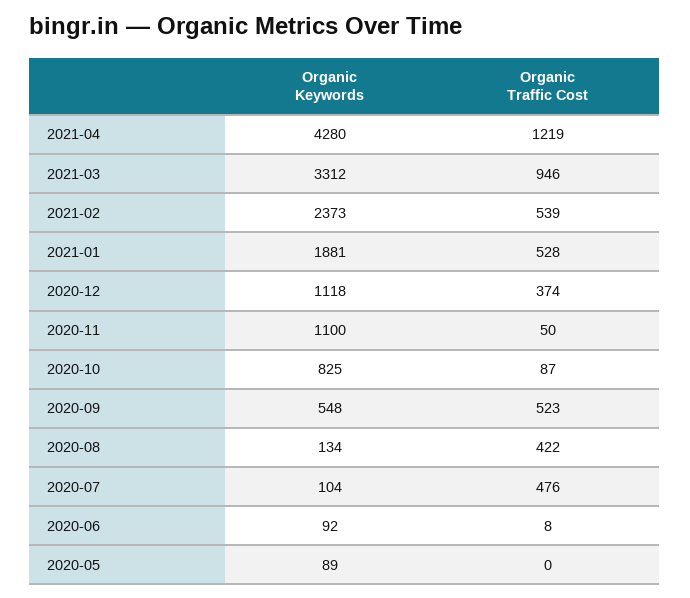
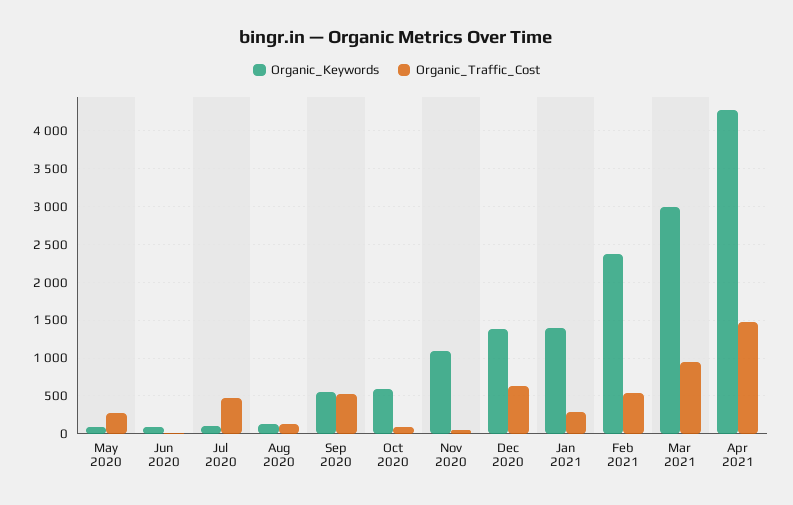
Organic Traffic Cost, 2021-04: 1219 -> 1500
Organic Keywords, 2021-03: 3312 -> 3000
Organic Keywords, 2021-01: 1881 -> 1400
Organic Traffic Cost, 2021-01: 528 -> 300
Organic Keywords, 2020-12: 1118 -> 1400
Organic Traffic Cost, 2020-12: 374 -> 600
Organic Keywords, 2020-10: 825 -> 600
Organic Traffic Cost, 2020-08: 422 -> 100
Organic Traffic Cost, 2020-05: 0 -> 300

